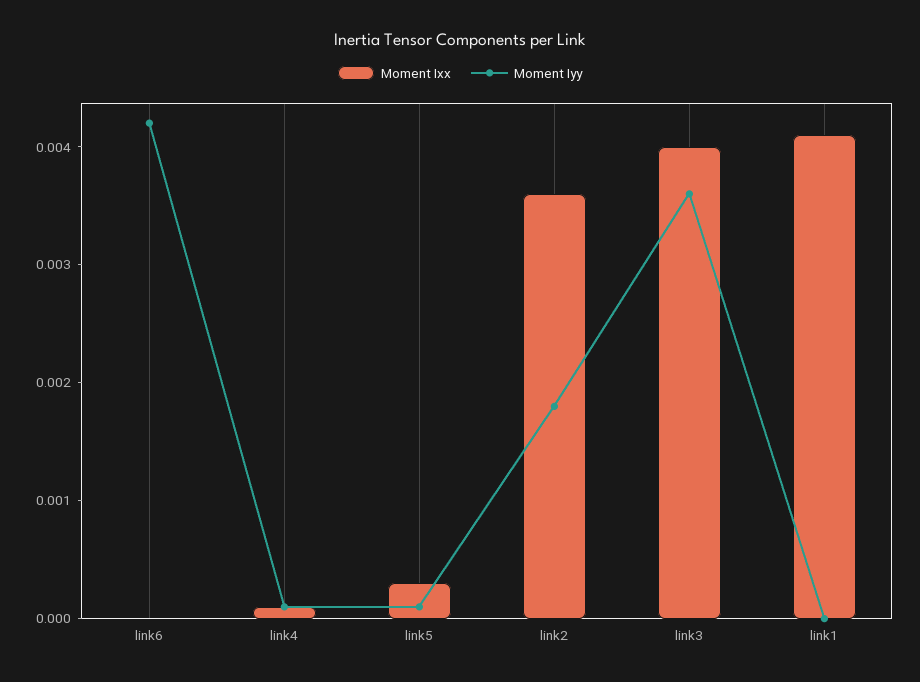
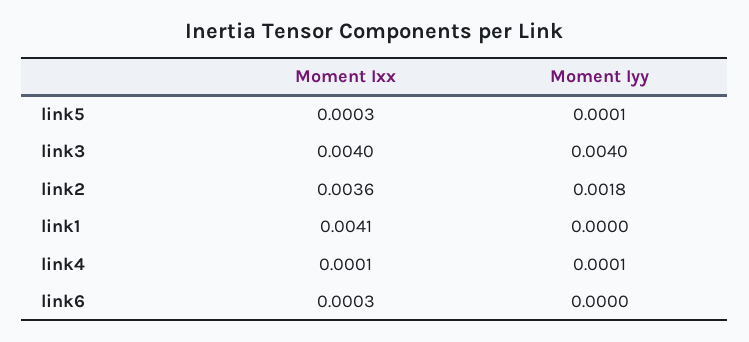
Moment Ixx, link6: 0 -> 0.0003
Moment Iyy, link6: 0.0042 -> 0
Moment Iyy, link3: 0.0036 -> 0.004

